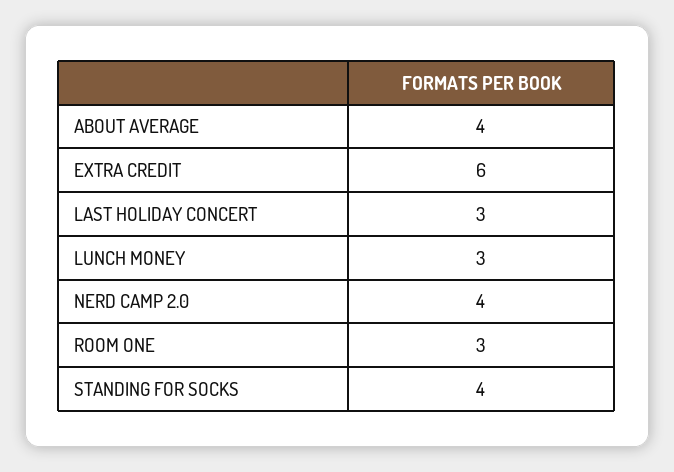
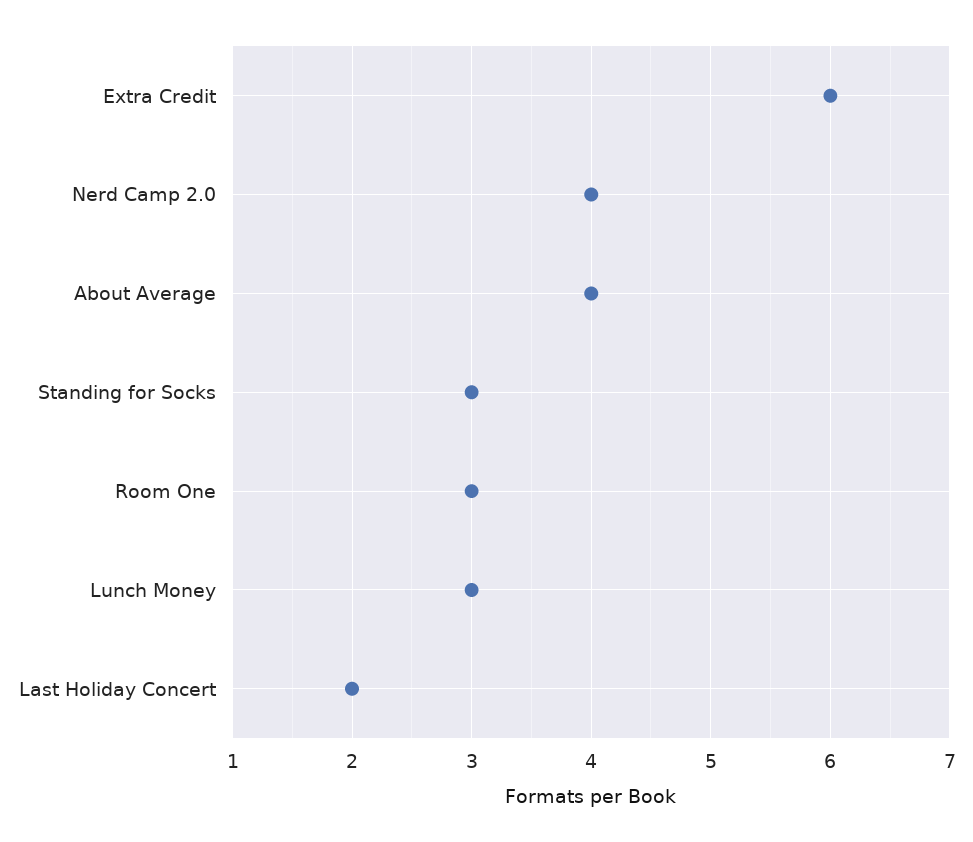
LAST HOLIDAY CONCERT: 3 -> 2
STANDING FOR SOCKS: 4 -> 3

